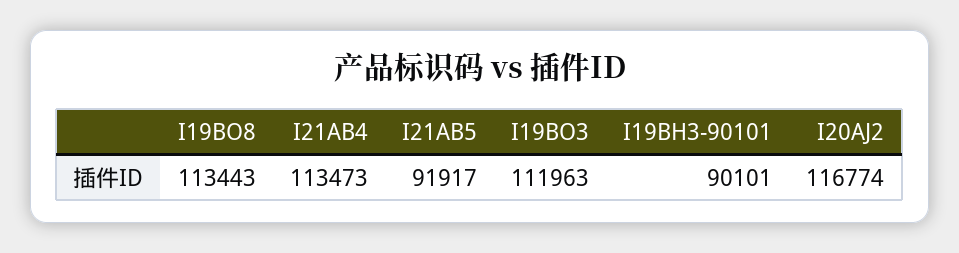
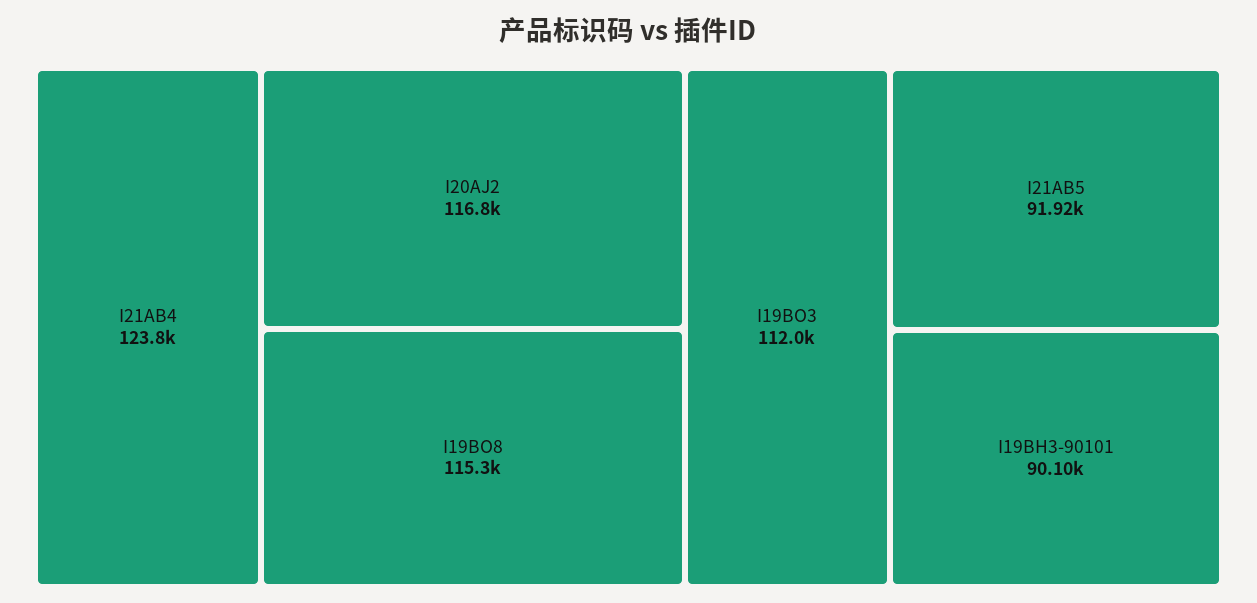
I19BO8: 113443 -> 115300
I21AB4: 113473 -> 123800

